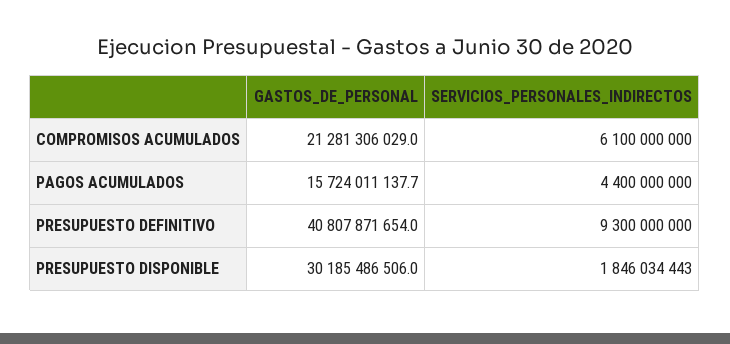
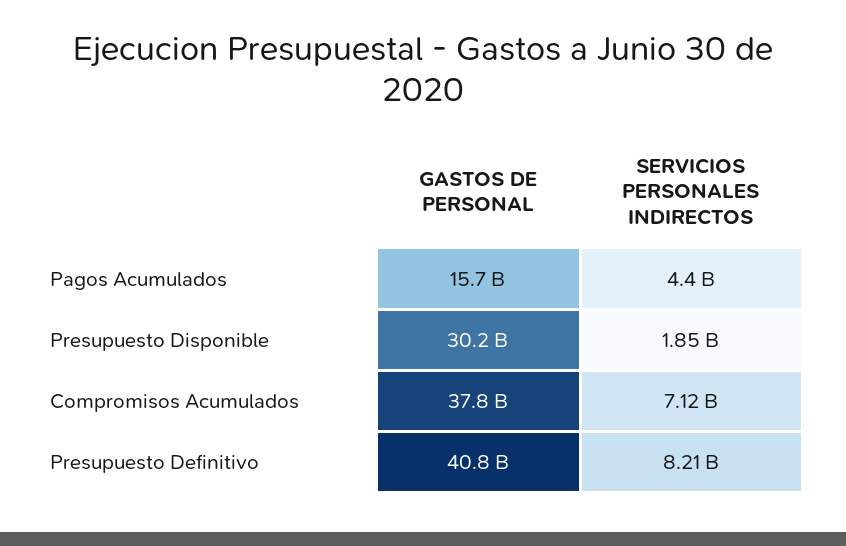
GASTOS_DE_PERSONAL, COMPROMISOS ACUMULADOS: 21281306029 -> 37800000000
SERVICIOS_PERSONALES_INDIRECTOS, COMPROMISOS ACUMULADOS: 6100000000 -> 7120000000
SERVICIOS_PERSONALES_INDIRECTOS, PRESUPUESTO DEFINITIVO: 9300000000 -> 8210000000

